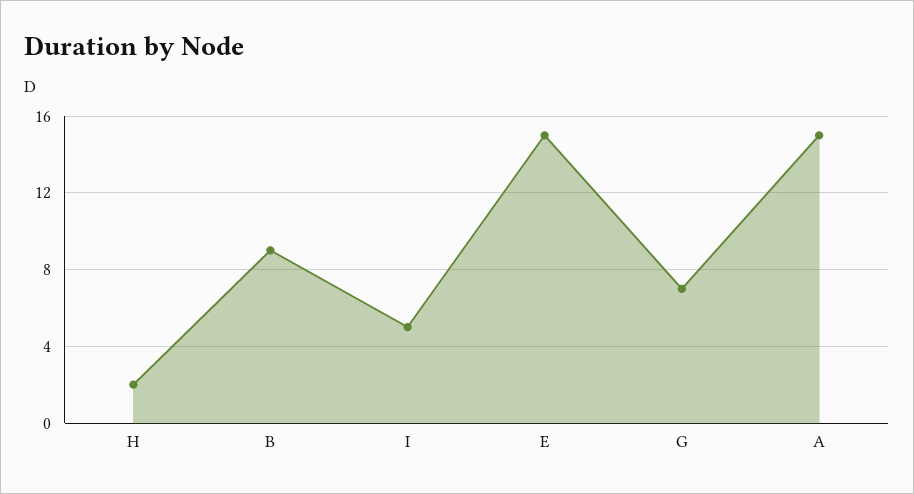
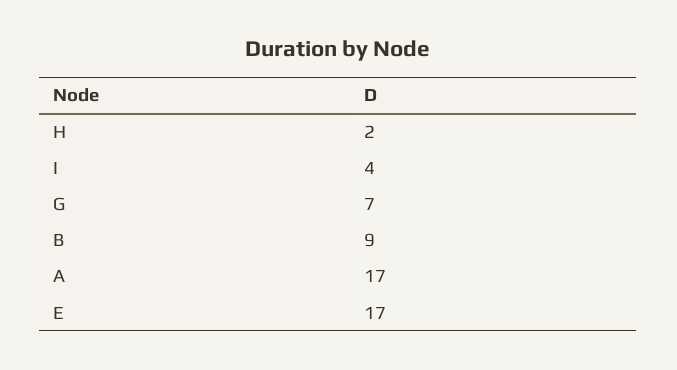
I: 5 -> 4
E: 15 -> 17
A: 15 -> 17

